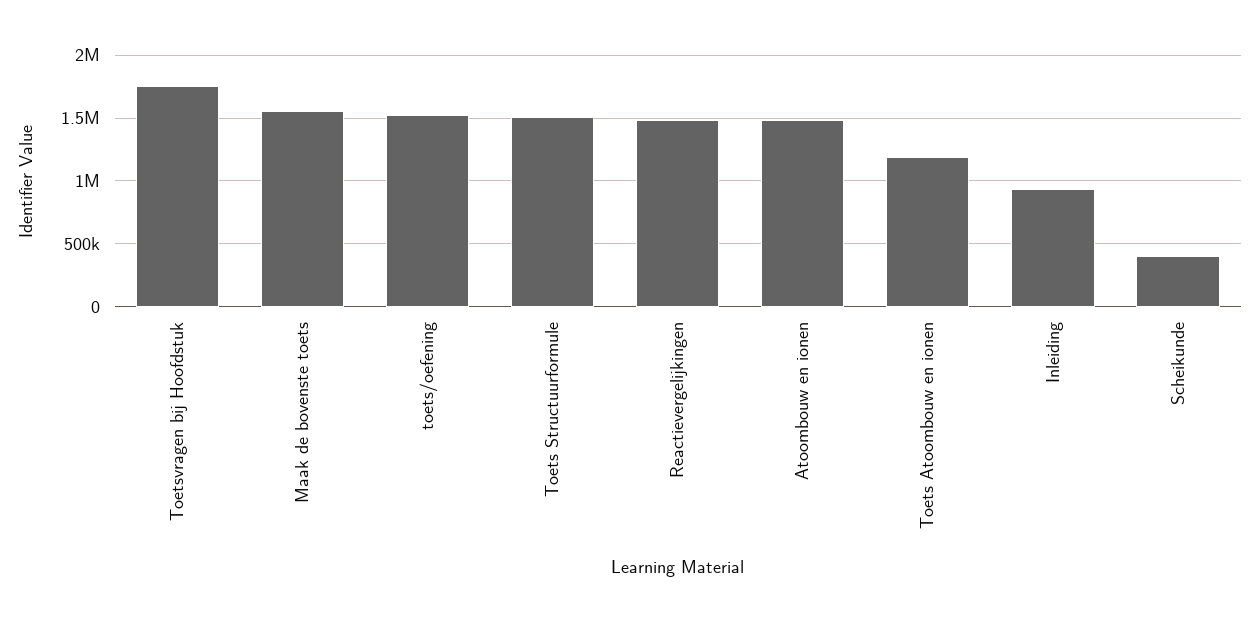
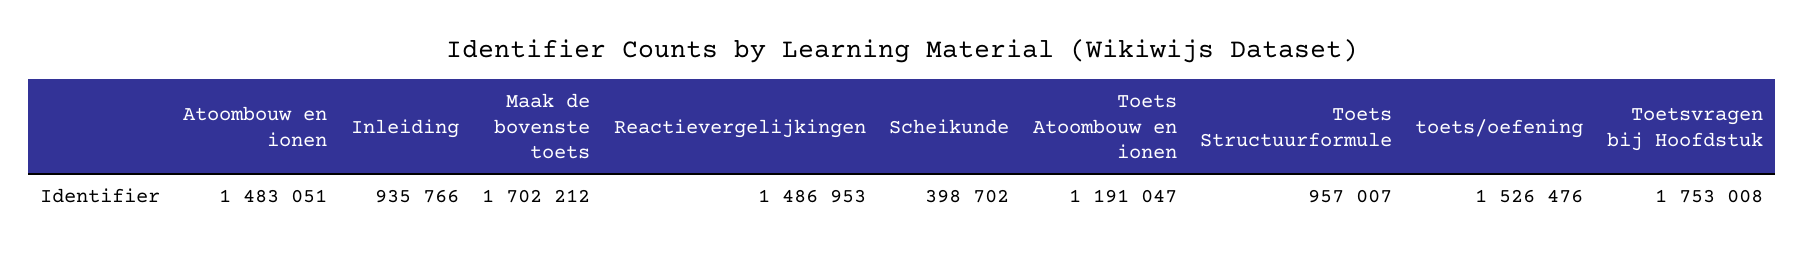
Maak de bovenste toets: 1550000 -> 1702212
Toets Structuurformule: 1500000 -> 957007

